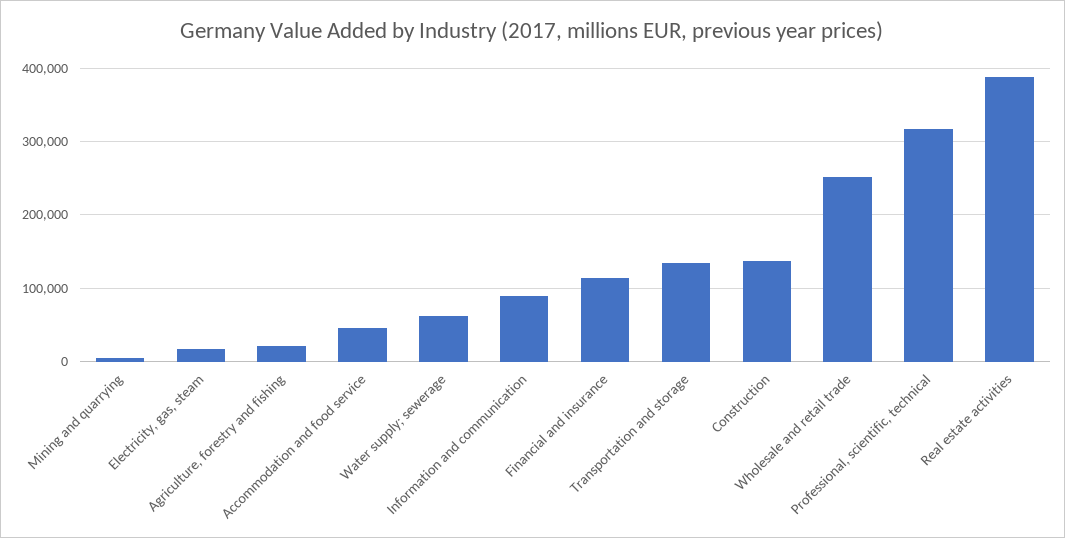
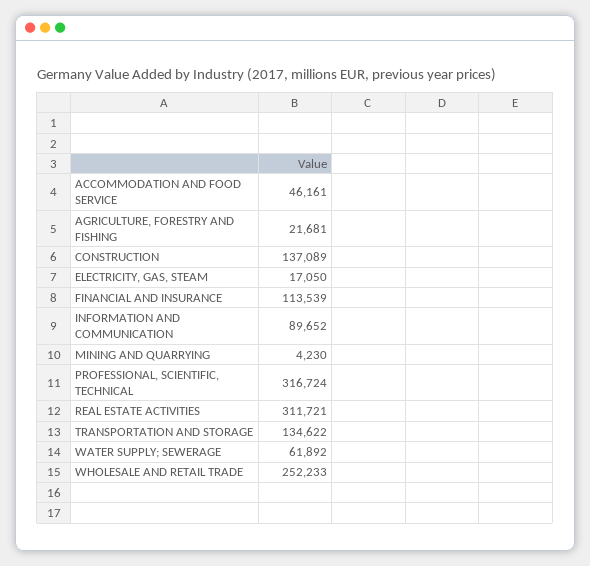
Real estate activities: 390000 -> 311721

